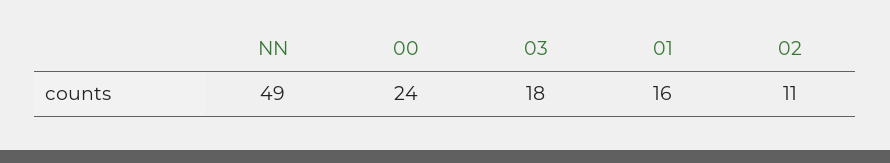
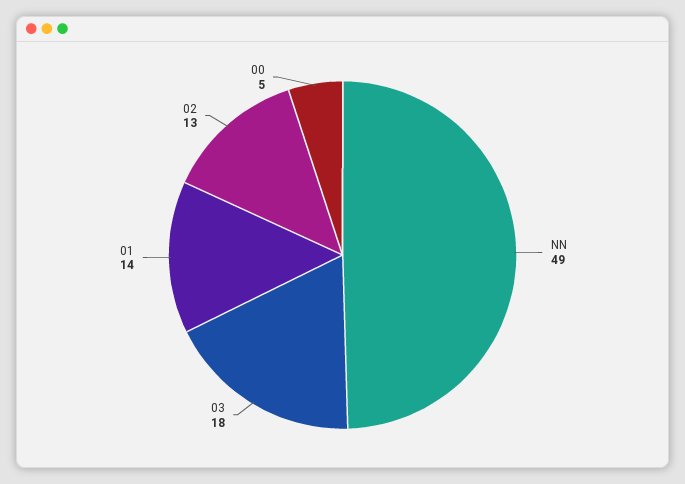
00: 24 -> 5
01: 16 -> 14
02: 11 -> 13

